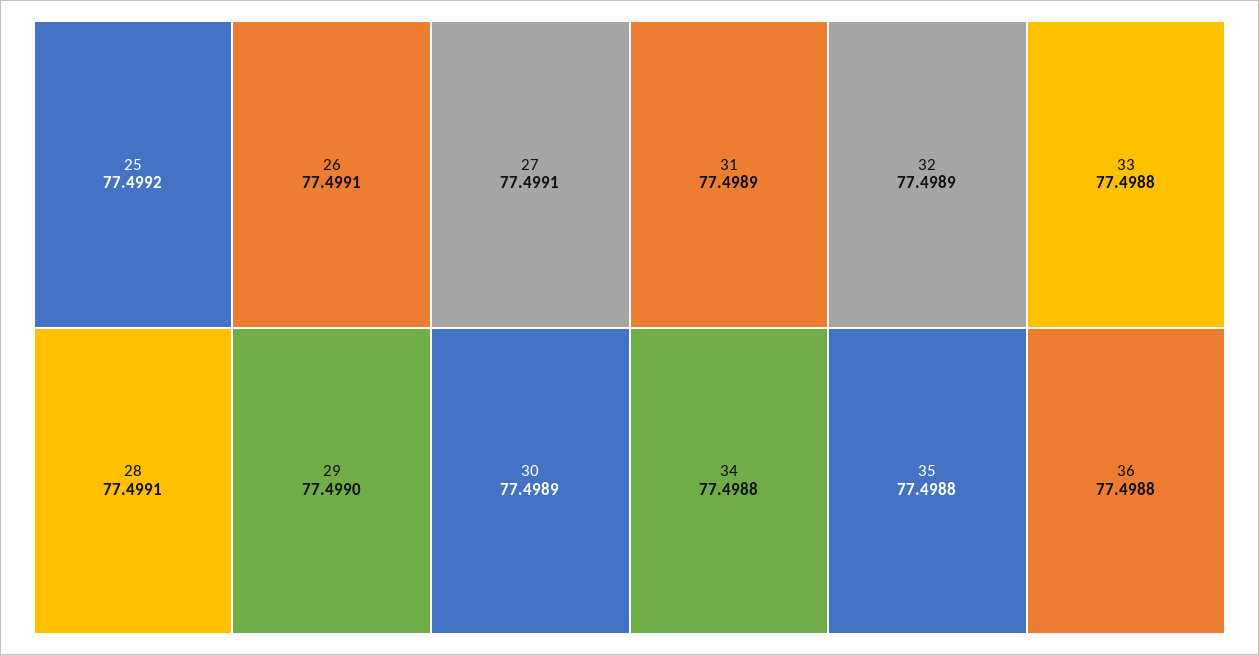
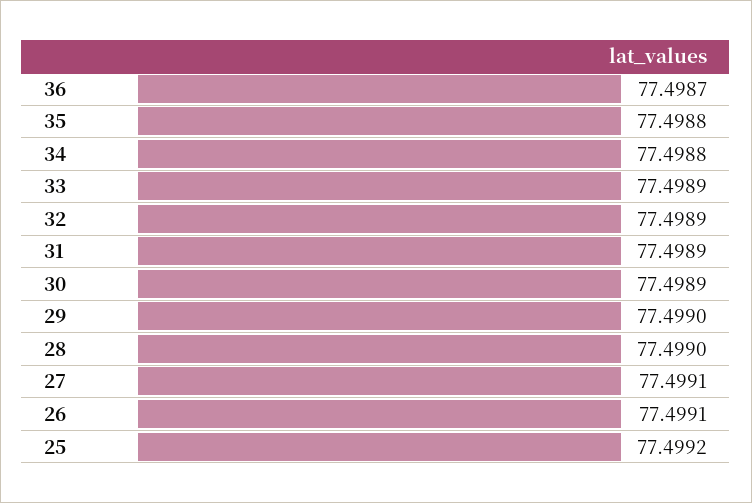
28: 77.4991 -> 77.499
33: 77.4988 -> 77.4989
36: 77.4988 -> 77.4987

